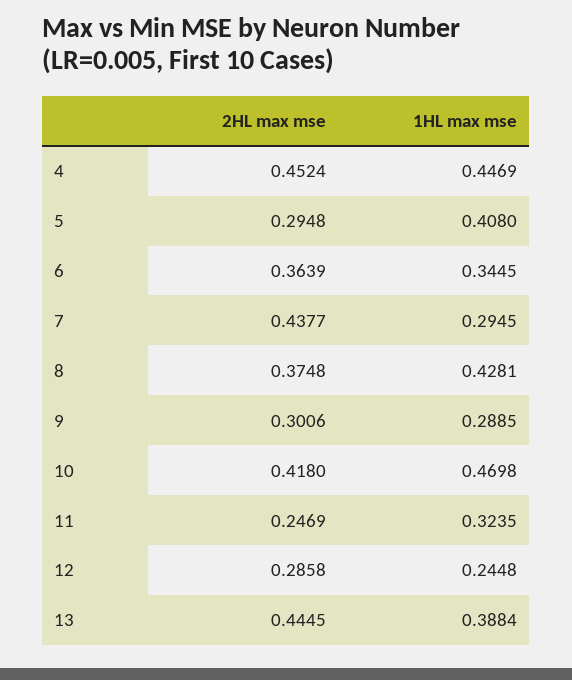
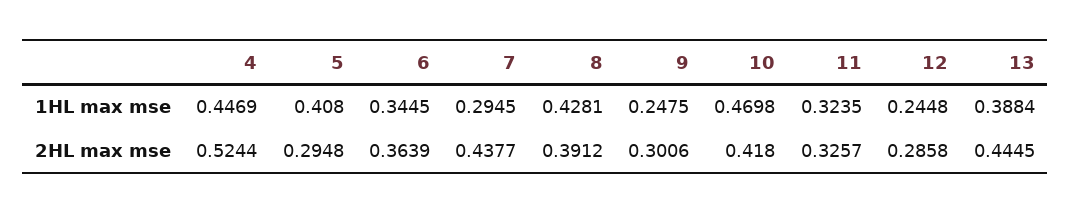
2HL max mse, 4: 0.4524 -> 0.5244
2HL max mse, 8: 0.3748 -> 0.3912
1HL max mse, 9: 0.2885 -> 0.2475
2HL max mse, 11: 0.2469 -> 0.3257

